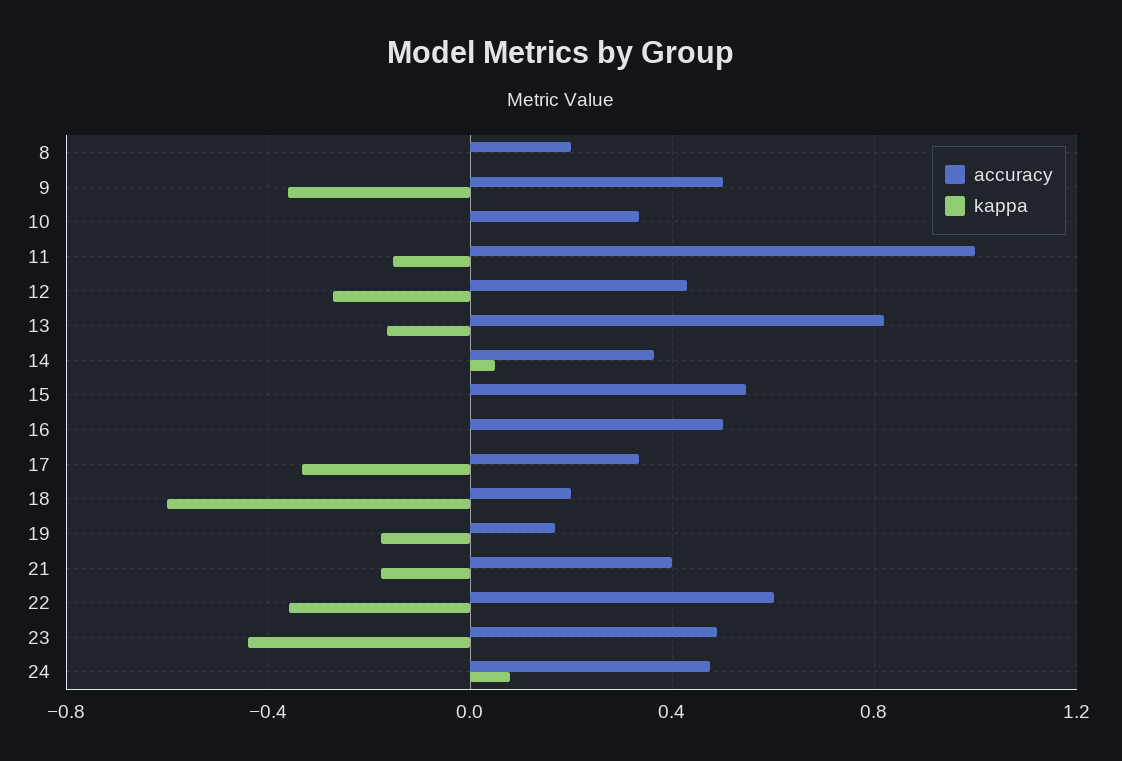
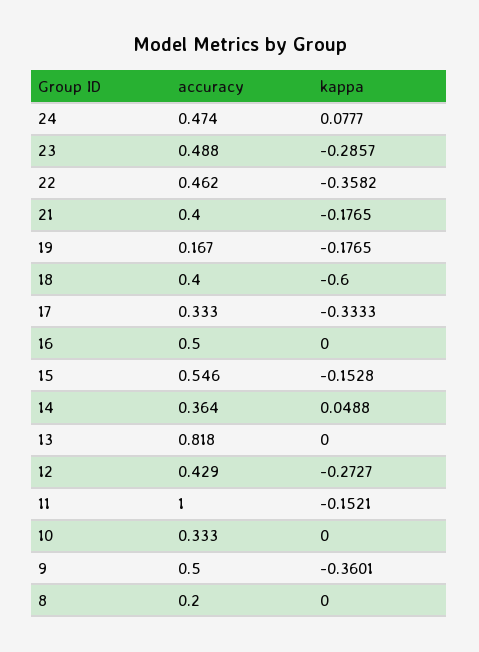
kappa, 13: -0.15 -> 0
kappa, 15: 0 -> -0.1528
accuracy, 18: 0.2 -> 0.4
accuracy, 22: 0.6 -> 0.462
kappa, 23: -0.45 -> -0.2857

